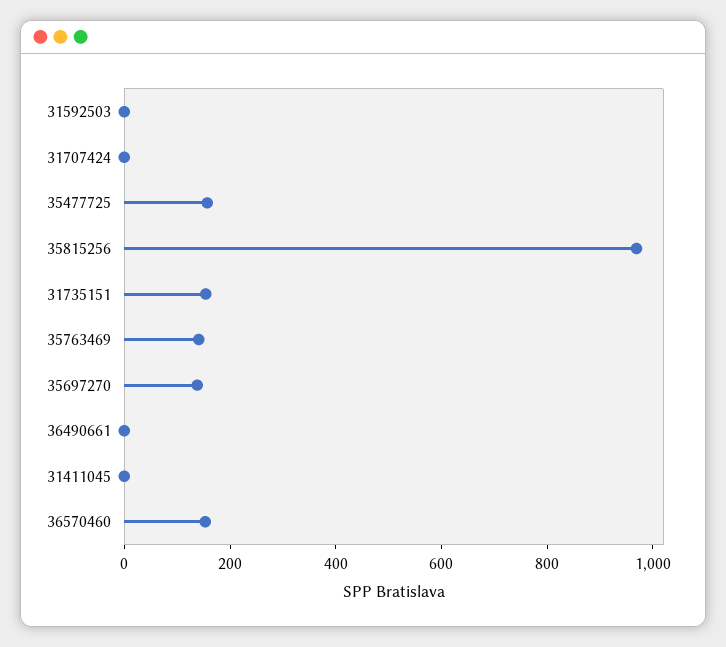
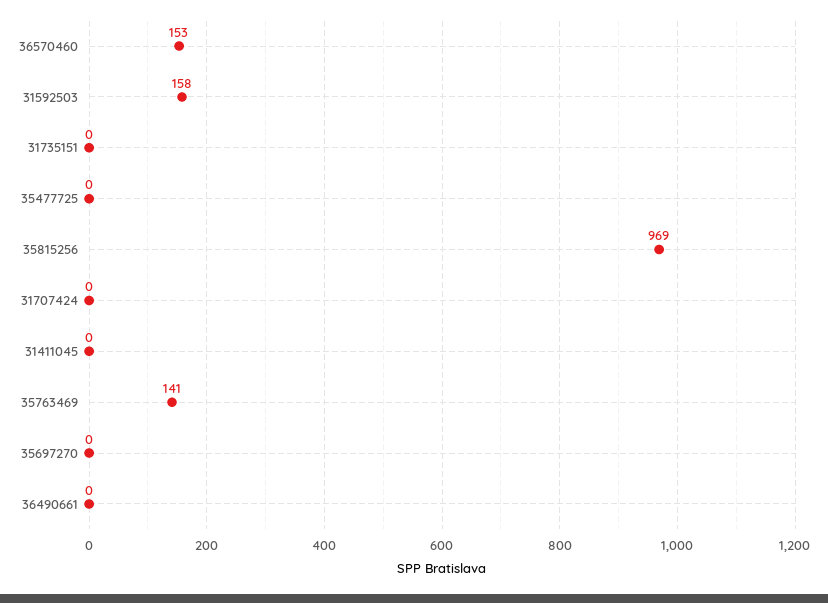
31592503: 0 -> 158
35477725: 150 -> 0
31735151: 150 -> 0
35697270: 150 -> 0

